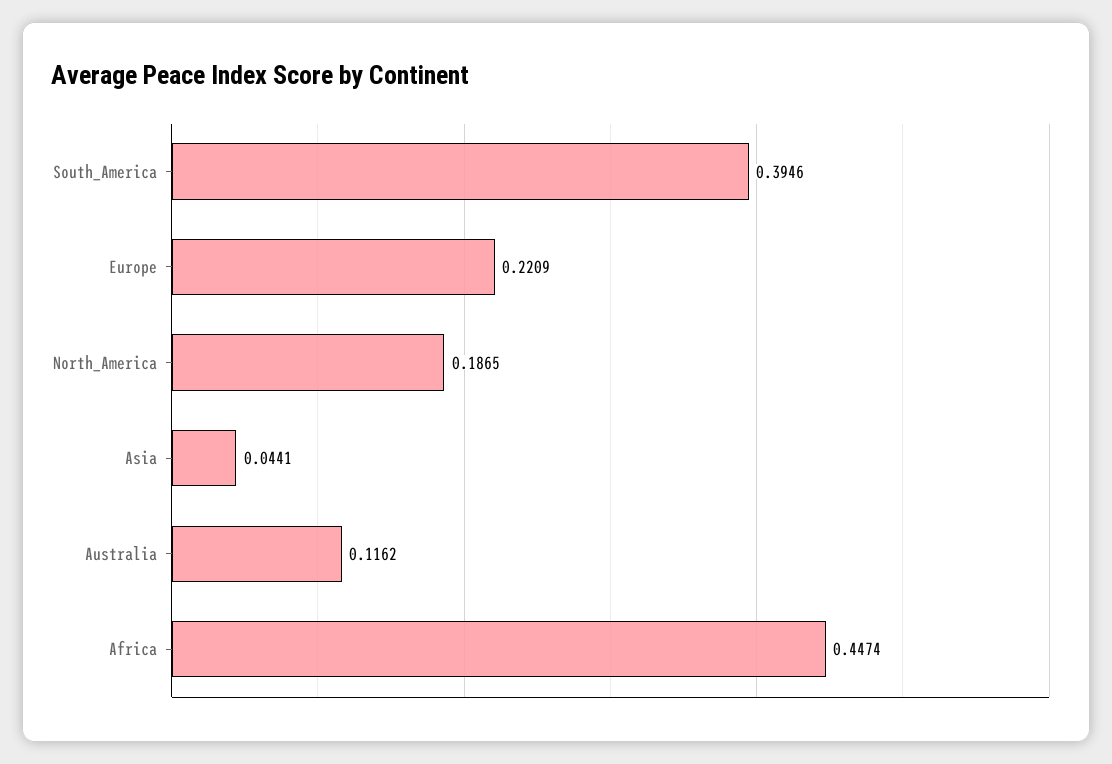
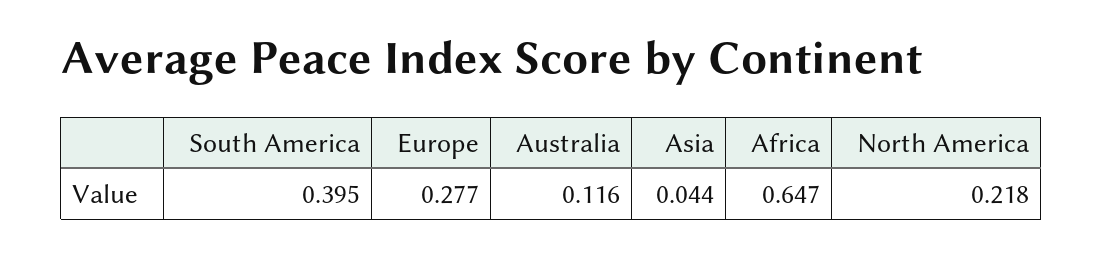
Europe: 0.2209 -> 0.277
North_America: 0.1865 -> 0.218
Africa: 0.4474 -> 0.647

